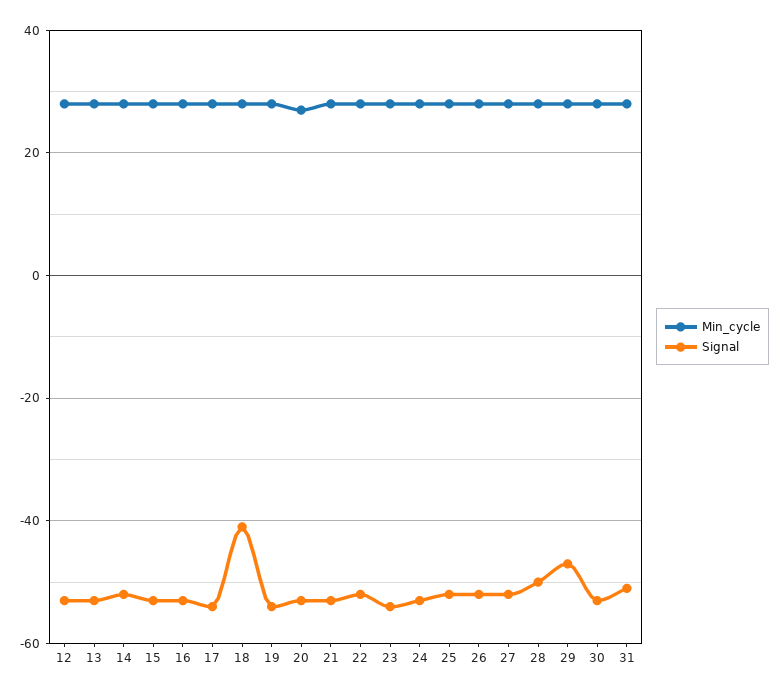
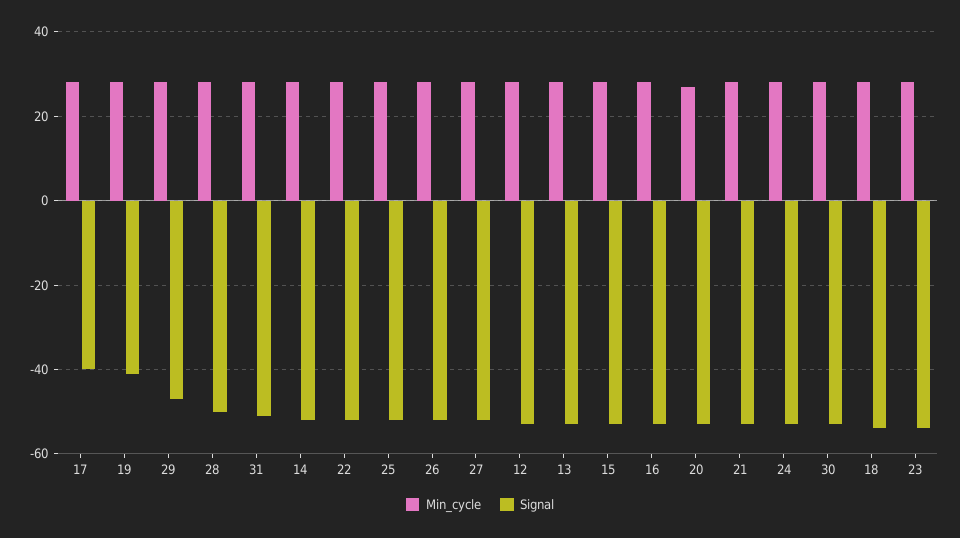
Signal, 17: -55 -> -40
Signal, 18: -40 -> -55
Signal, 19: -55 -> -40

